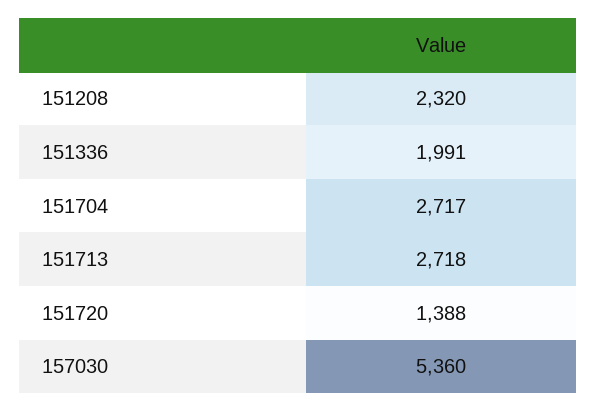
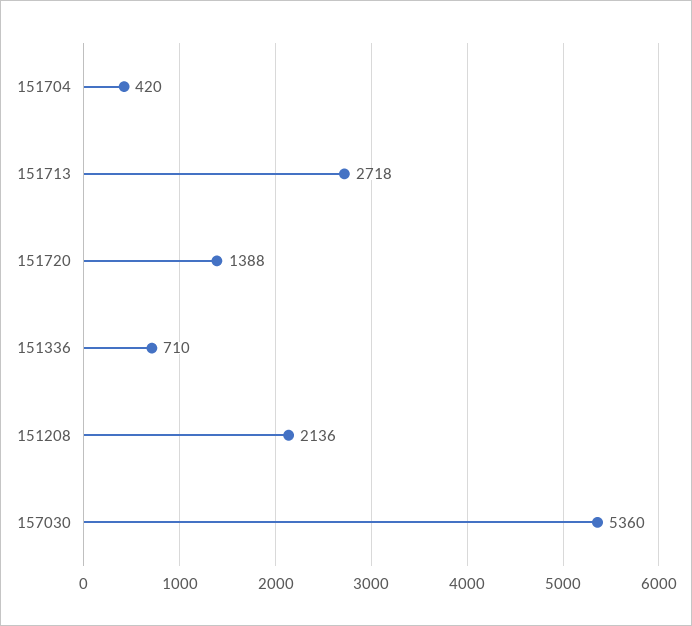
151208: 2320 -> 2136
151336: 1991 -> 710
151704: 2717 -> 420

